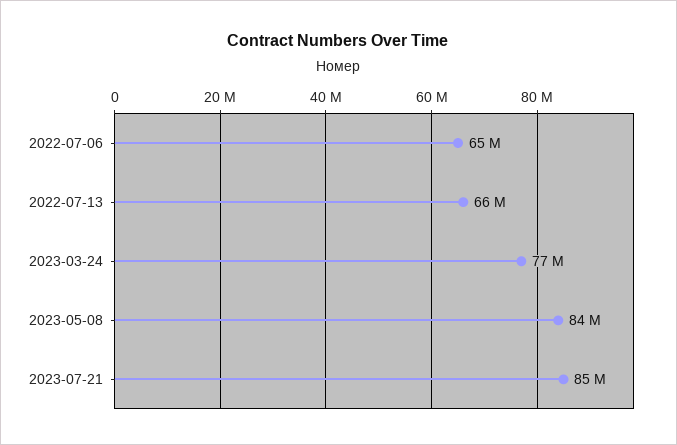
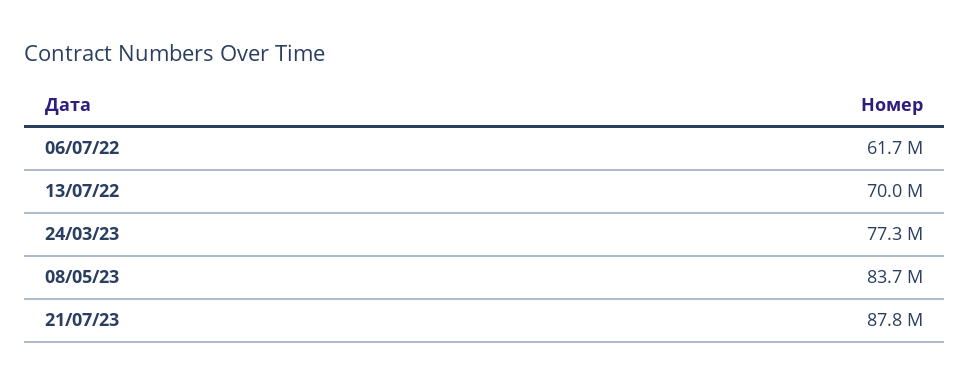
2022-07-06: 65000000 -> 61700000
2022-07-13: 66000000 -> 70000000
2023-07-21: 85000000 -> 87800000

